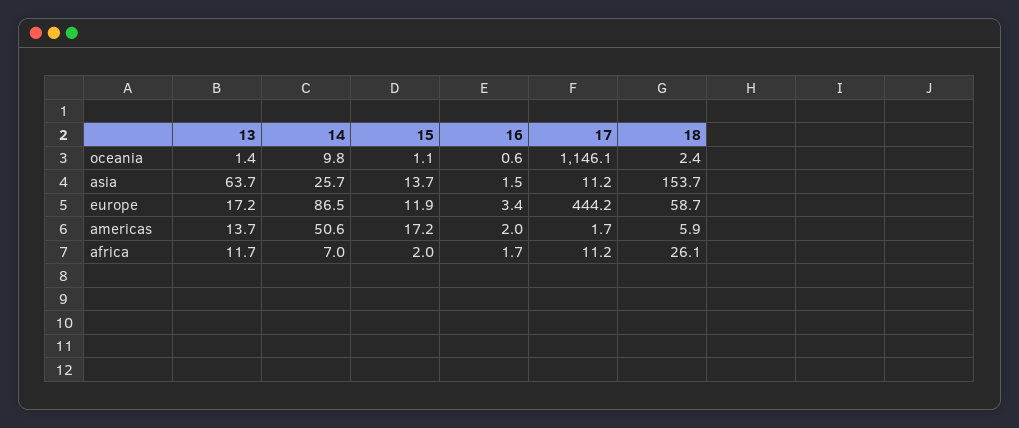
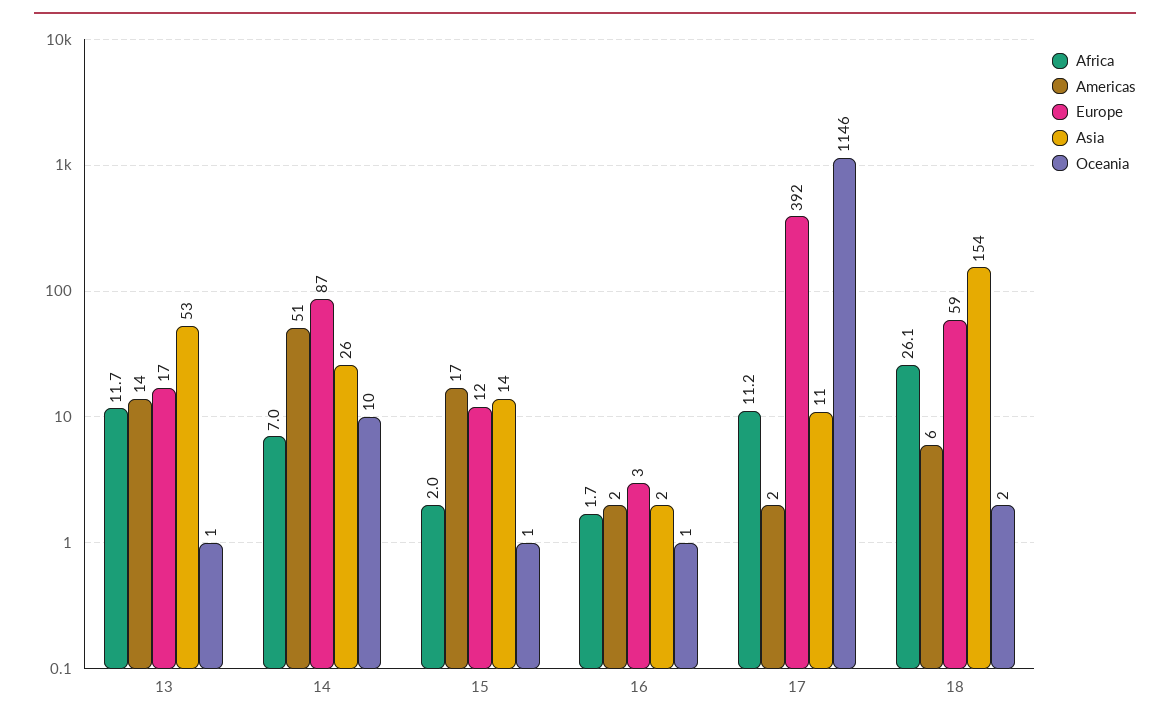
asia, 13: 63.7 -> 53
europe, 17: 444.2 -> 392

